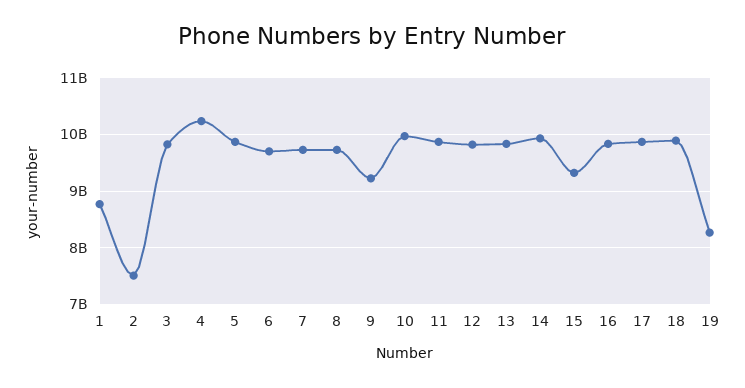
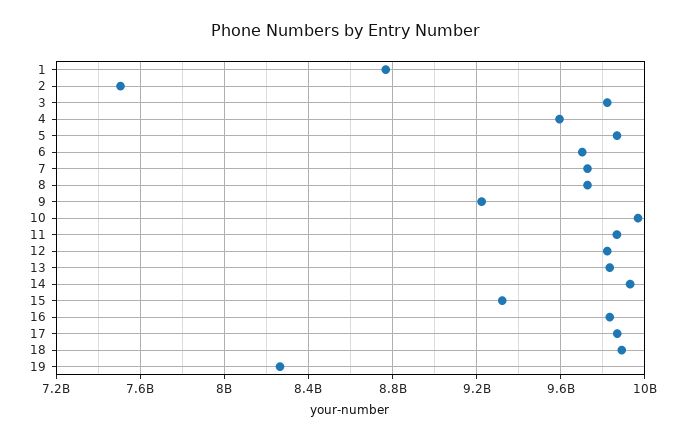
4: 10200000000 -> 9600000000

